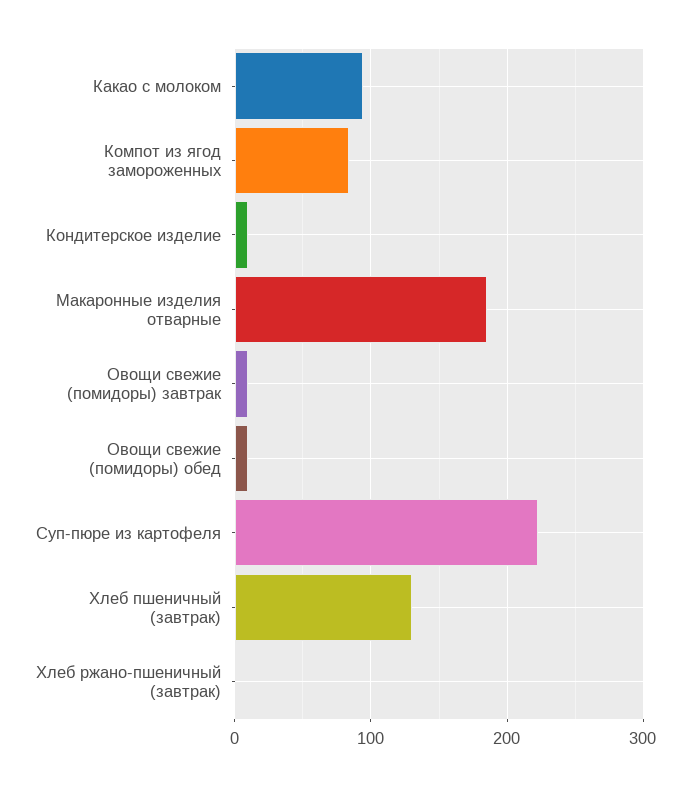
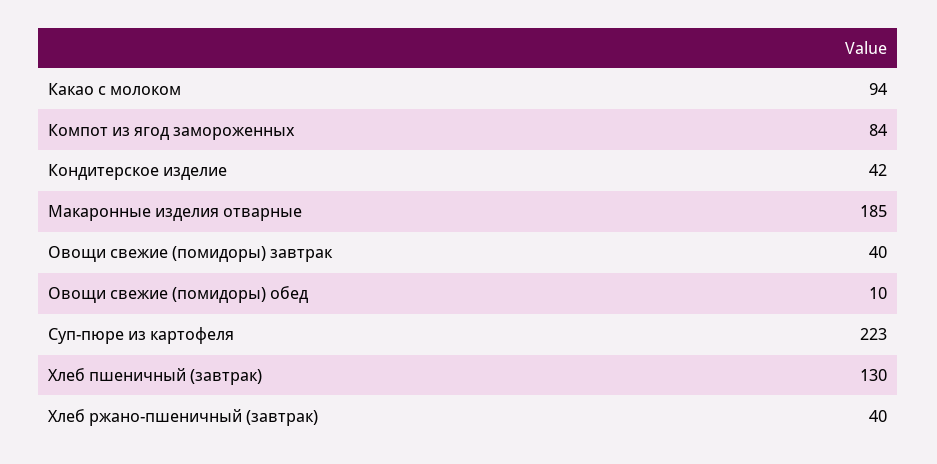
Кондитерское изделие: 10 -> 42
Овощи свежие (помидоры) завтрак: 10 -> 40
Хлеб ржано-пшеничный (завтрак): 0 -> 40

